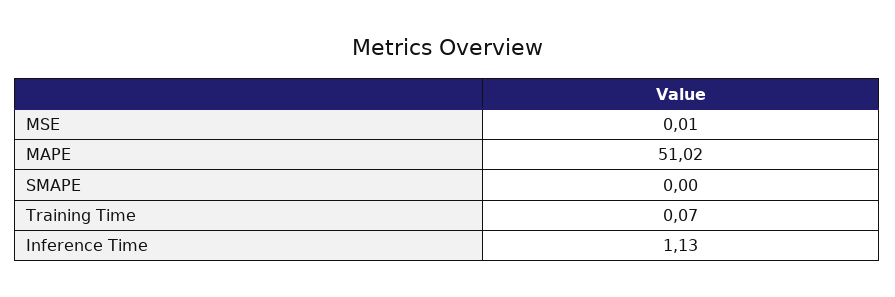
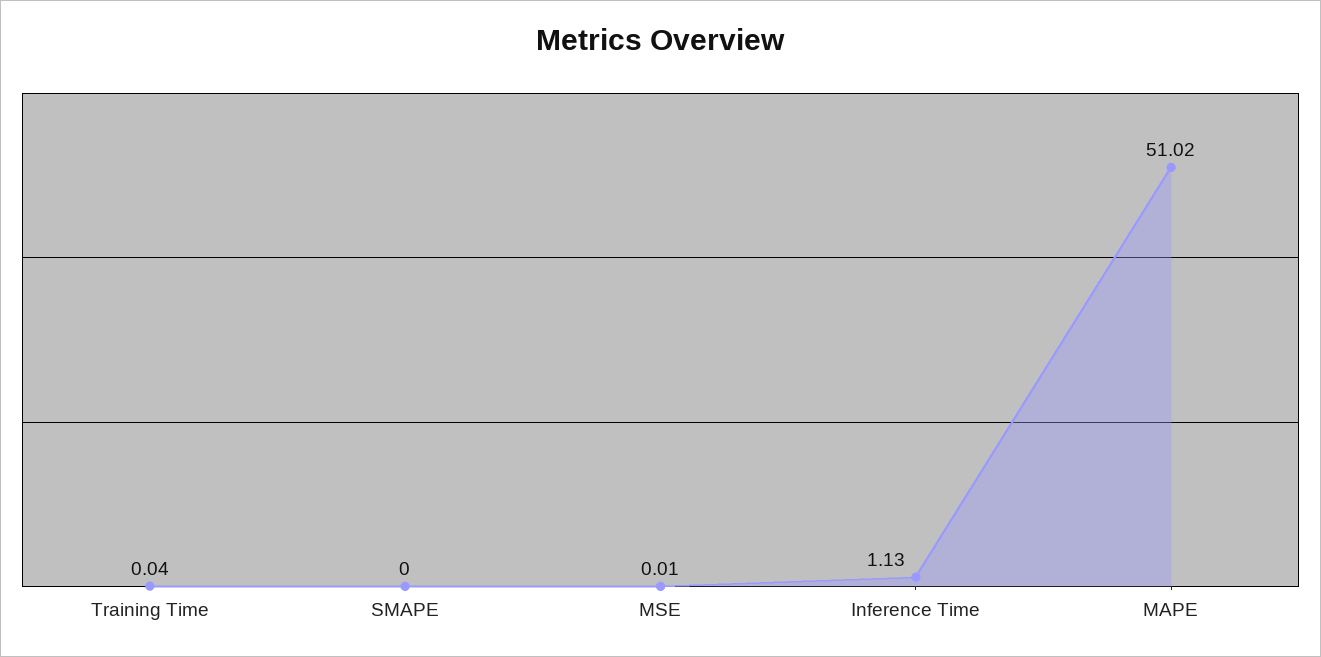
Training Time: 0.07 -> 0.04

